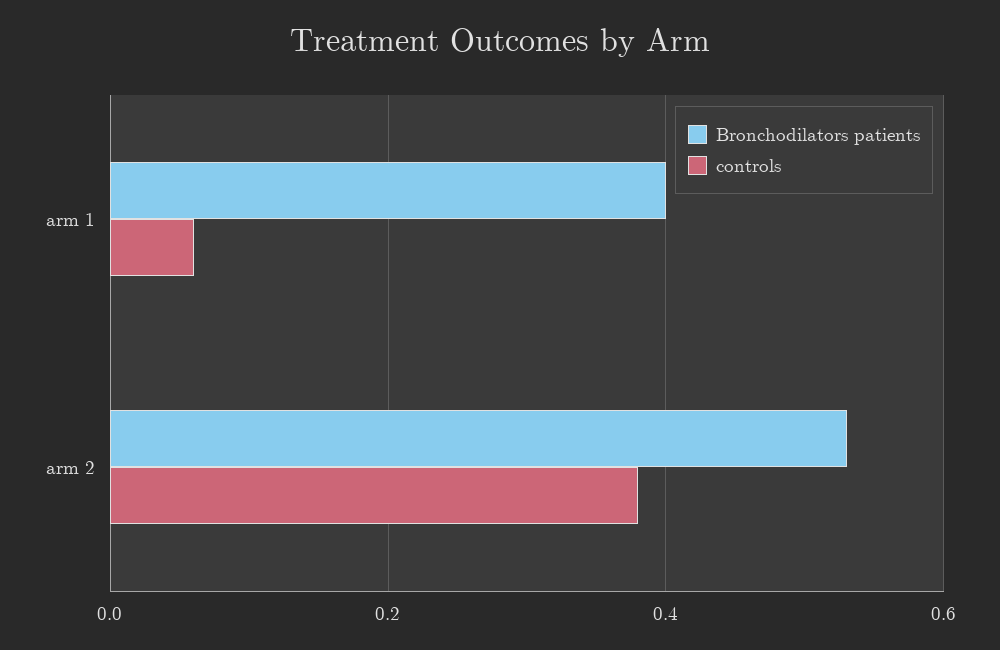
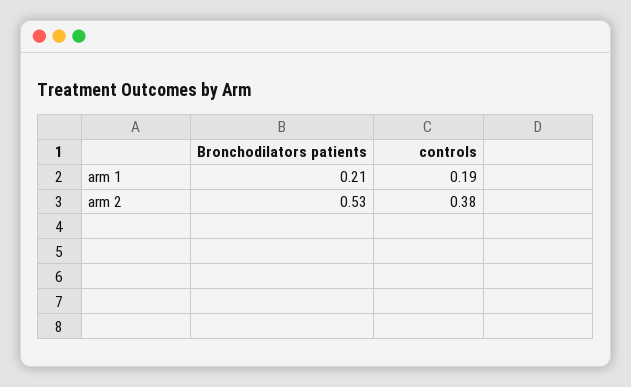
Bronchodilators patients, arm 1: 0.4 -> 0.21
controls, arm 1: 0.05 -> 0.19

